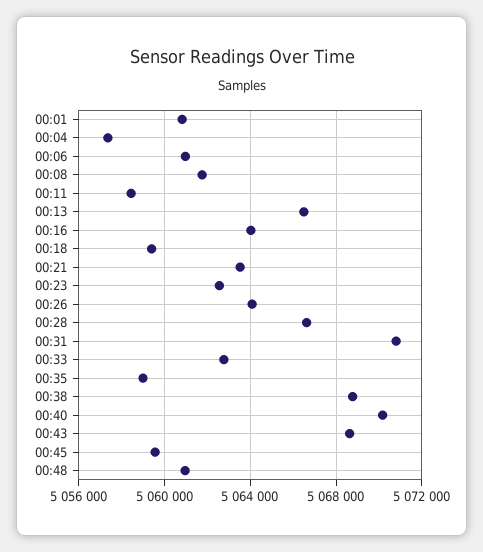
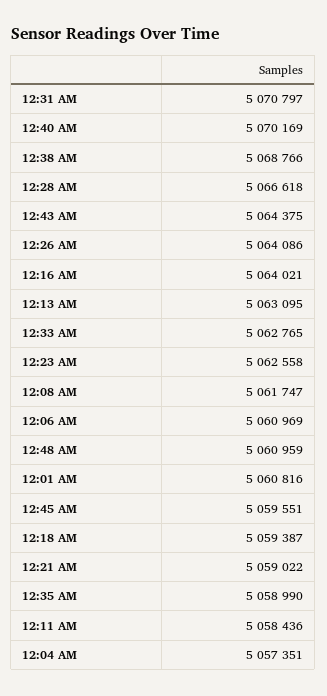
00:13: 5066500 -> 5063095
00:21: 5063500 -> 5059022
00:43: 5068500 -> 5064375

